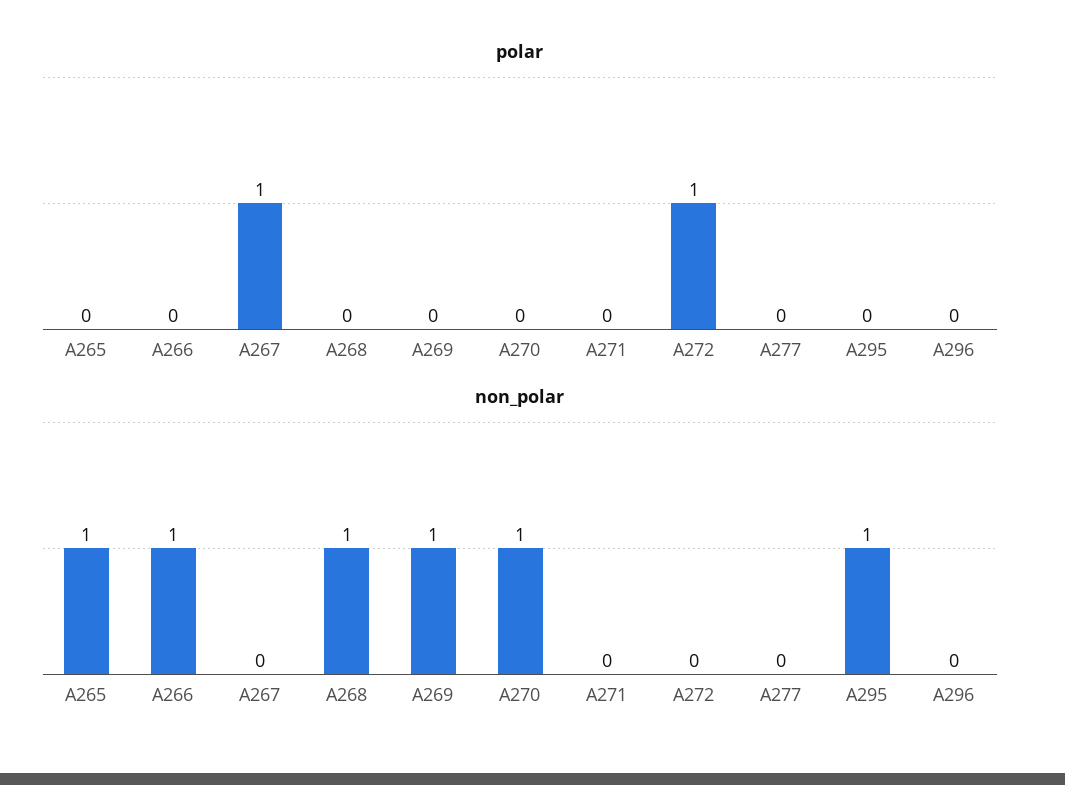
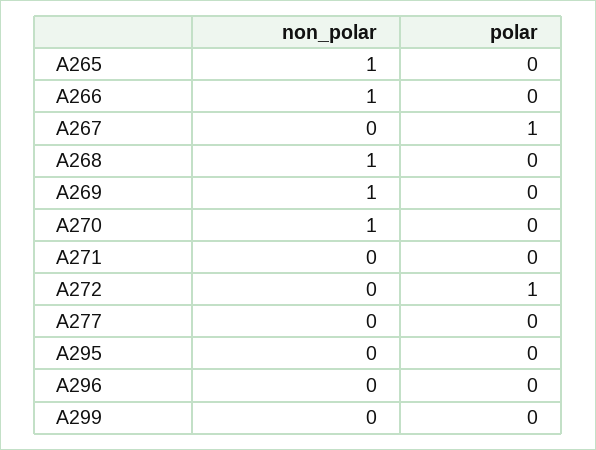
non_polar, A295: 1 -> 0
non_polar, A299: none -> 0
polar, A299: none -> 0

